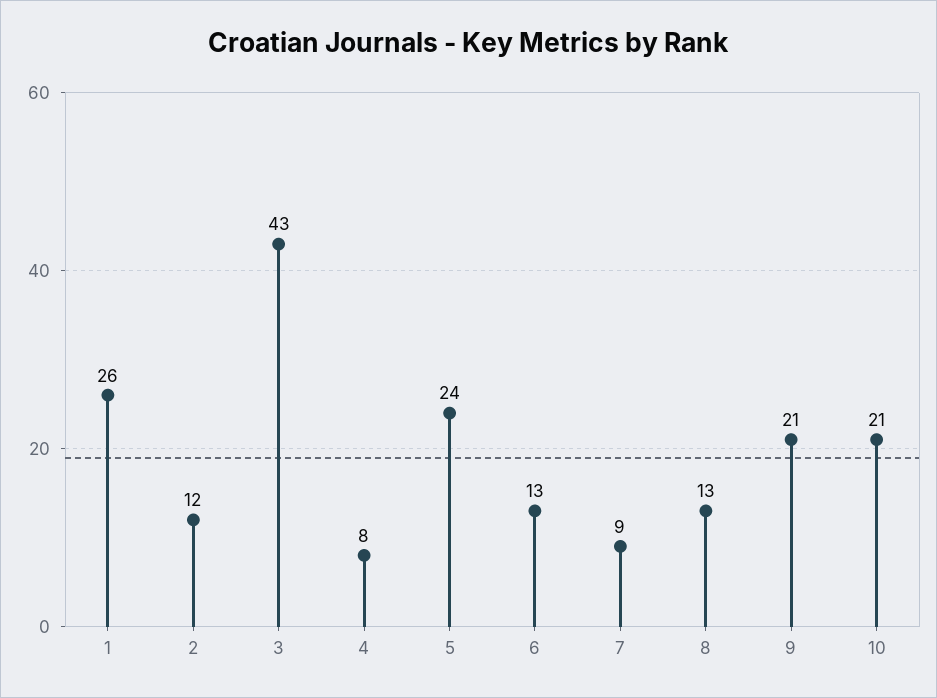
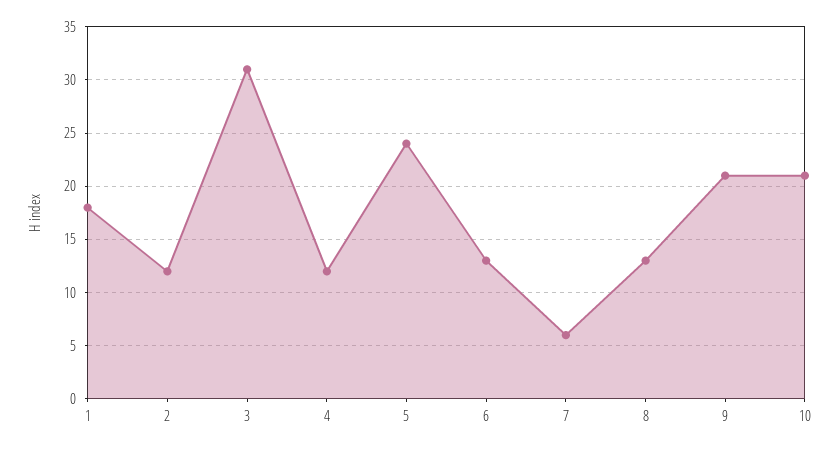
1: 26 -> 18
3: 43 -> 31
4: 8 -> 12
7: 9 -> 6

